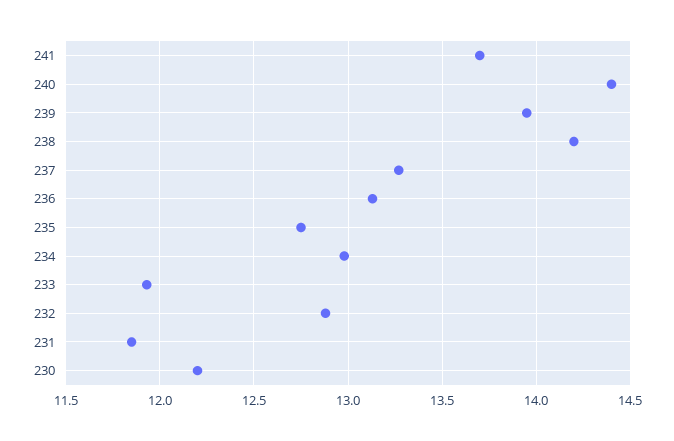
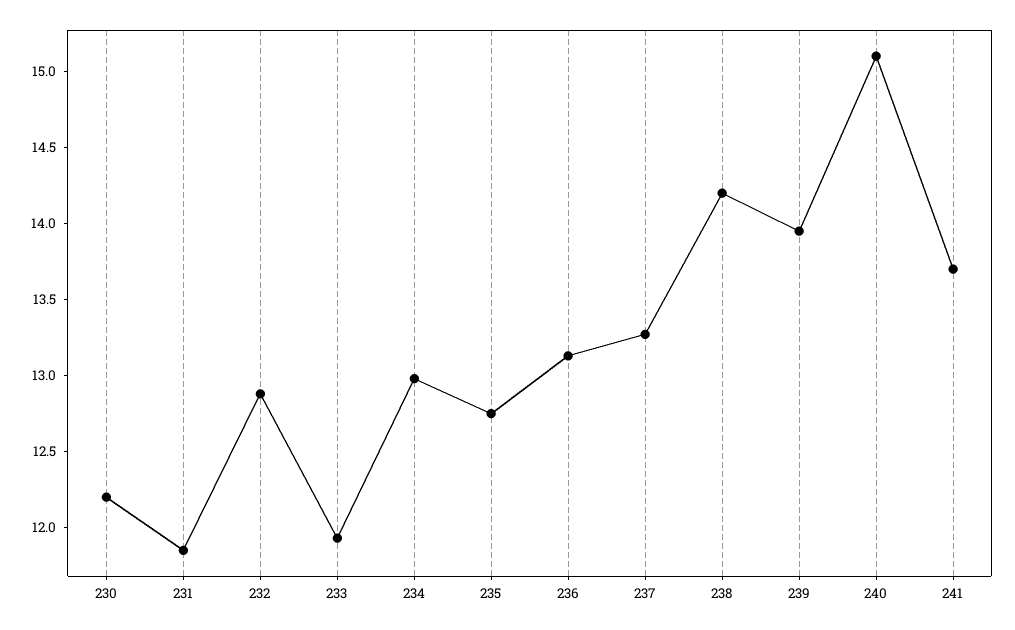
240: 14.4 -> 15.1

